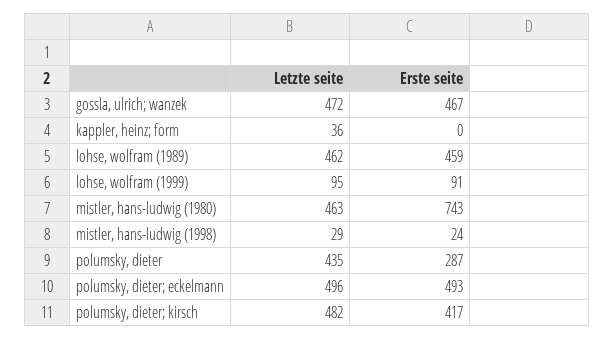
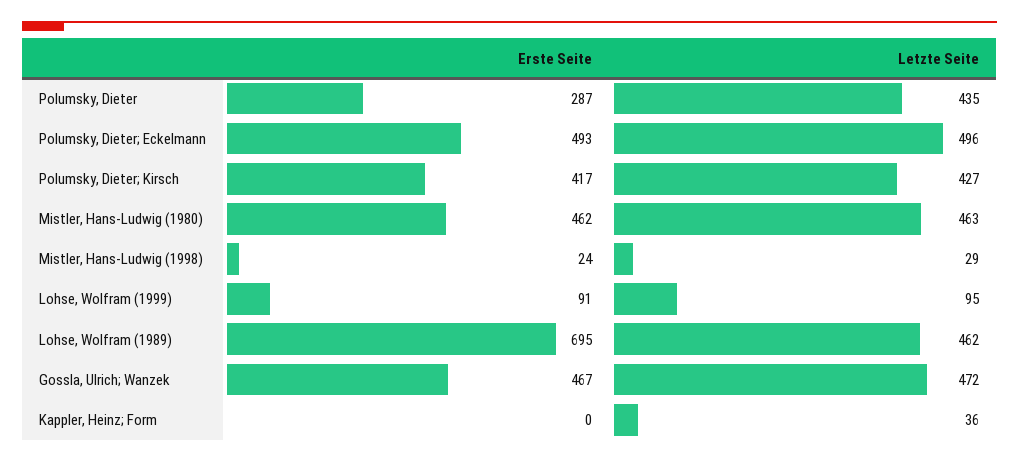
Erste seite, lohse, wolfram (1989): 459 -> 695
Erste seite, mistler, hans-ludwig (1980): 743 -> 462
Letzte seite, polumsky, dieter; kirsch: 482 -> 427

